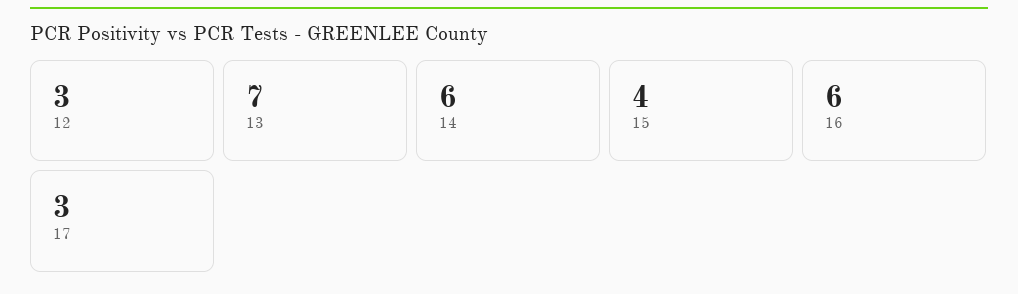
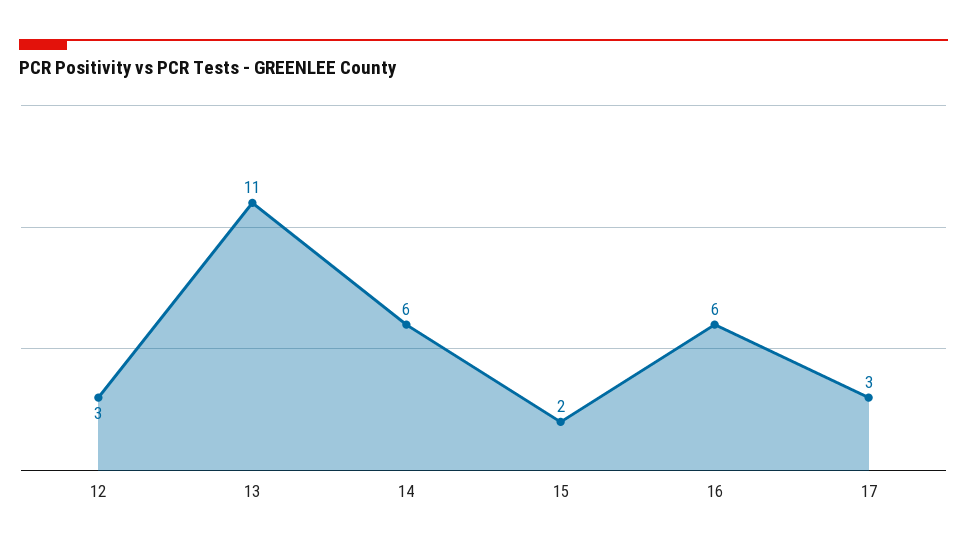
13: 7 -> 11
15: 4 -> 2

